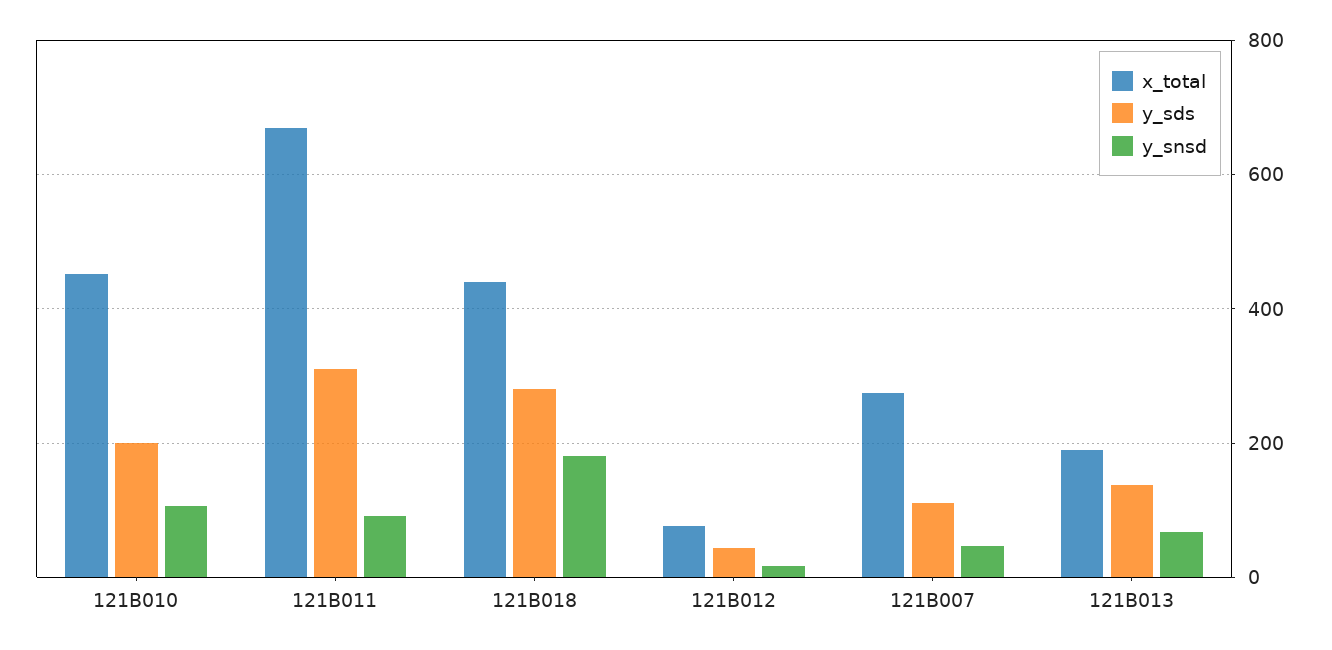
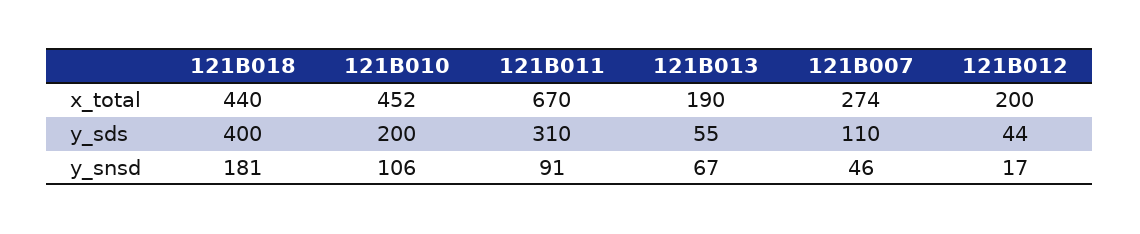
y_sds, 121B018: 280 -> 400
x_total, 121B012: 80 -> 200
y_sds, 121B013: 140 -> 55

